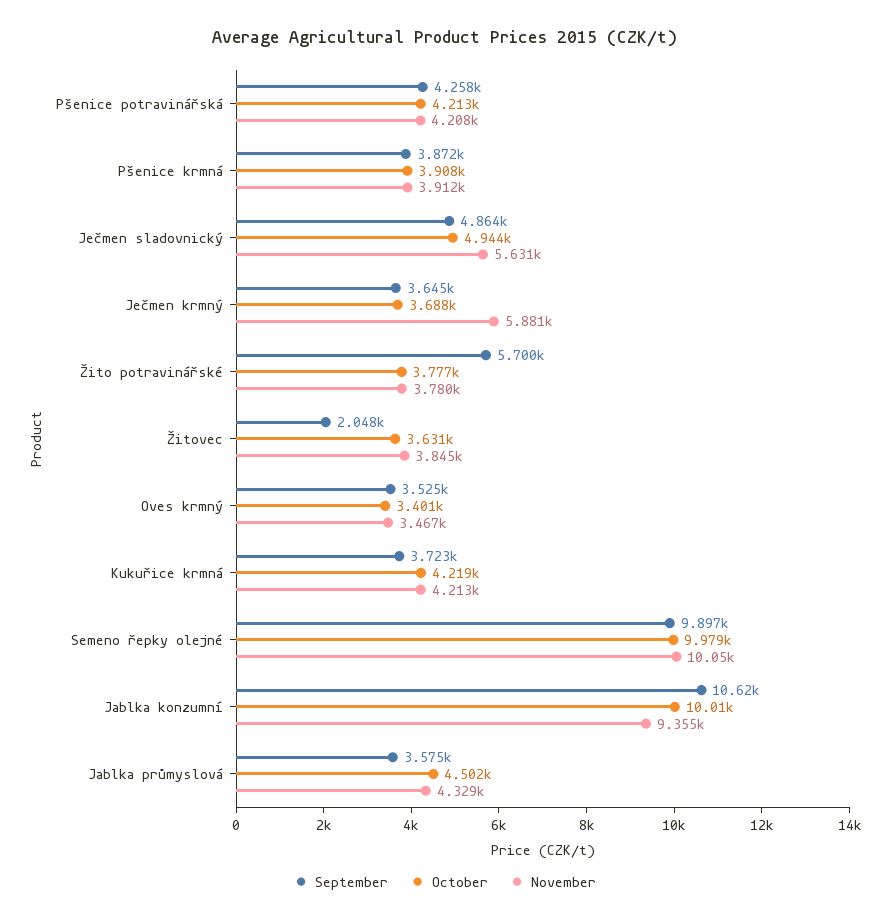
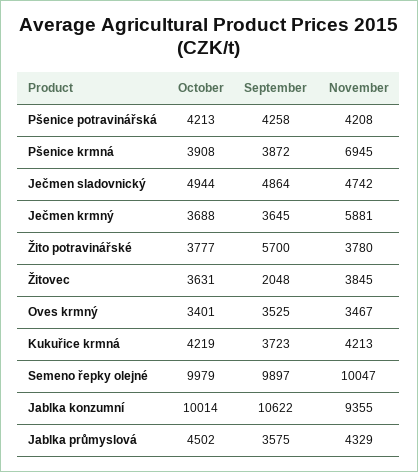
November, Pšenice krmná: 3912 -> 6945
November, Ječmen sladovnický: 5631 -> 4742

